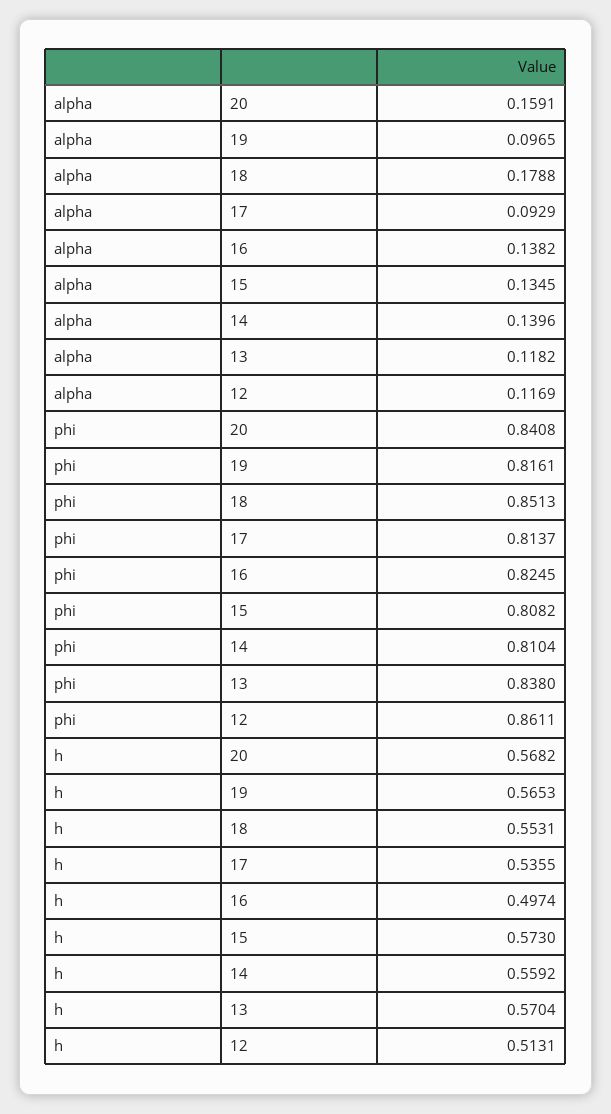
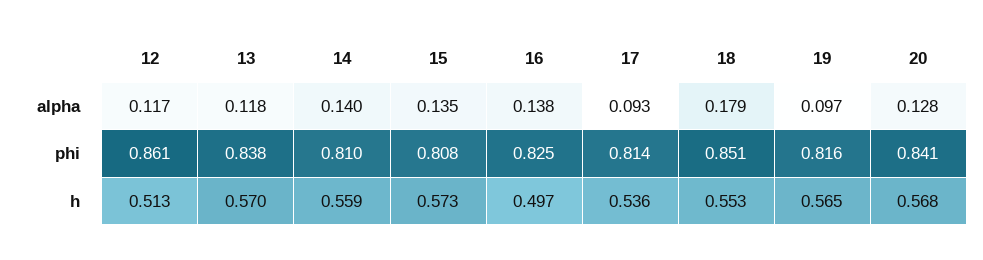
alpha, 20: 0.1591 -> 0.128

